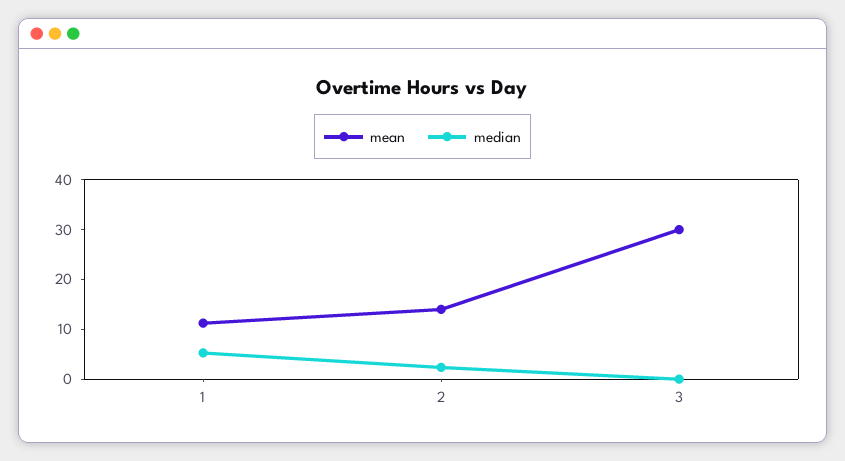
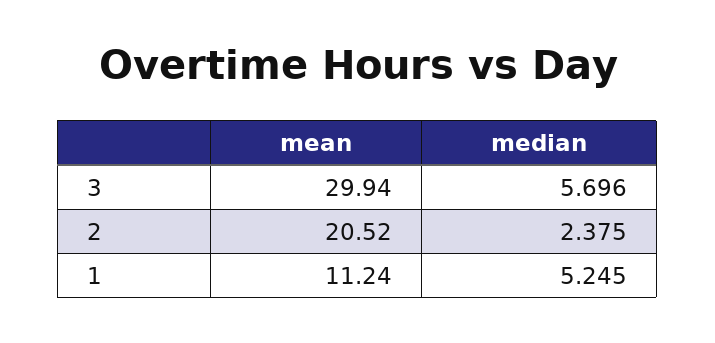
mean, 2: 14 -> 20.52
median, 3: 0 -> 5.696

